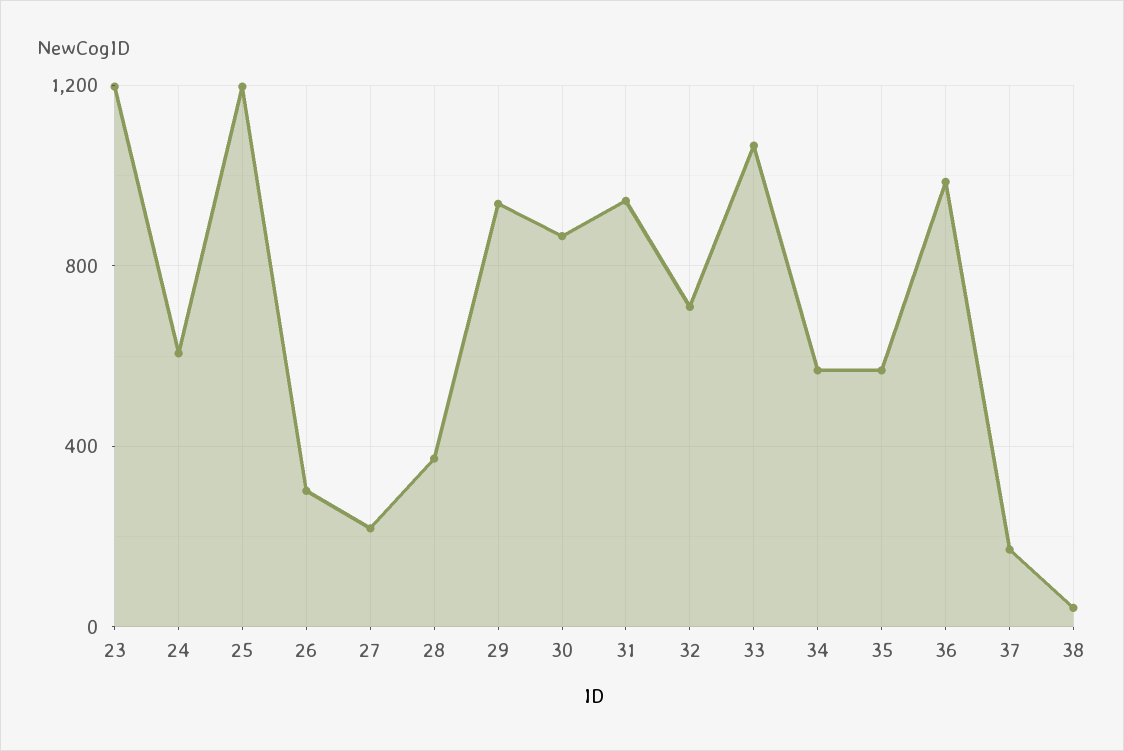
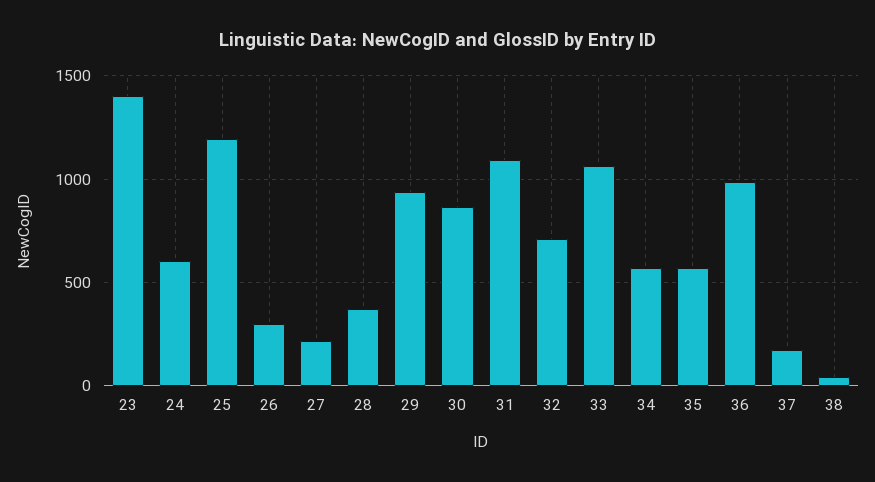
23: 1200 -> 1400
31: 950 -> 1100

